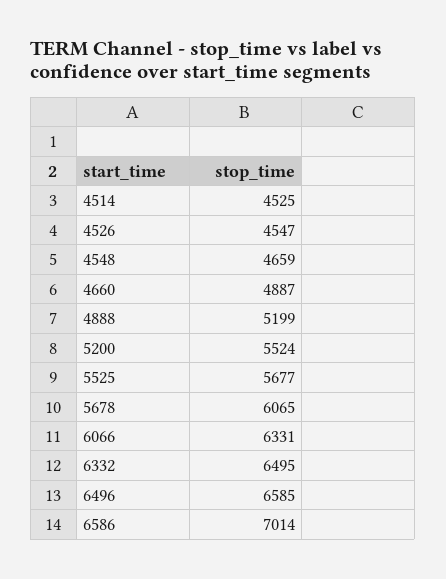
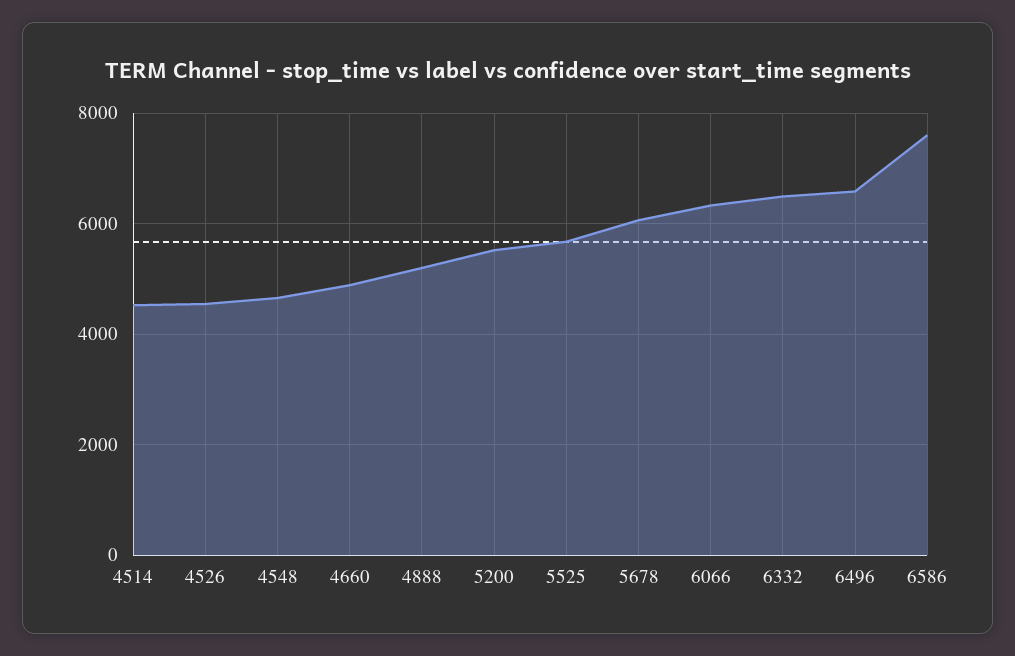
6586: 7014 -> 7600

